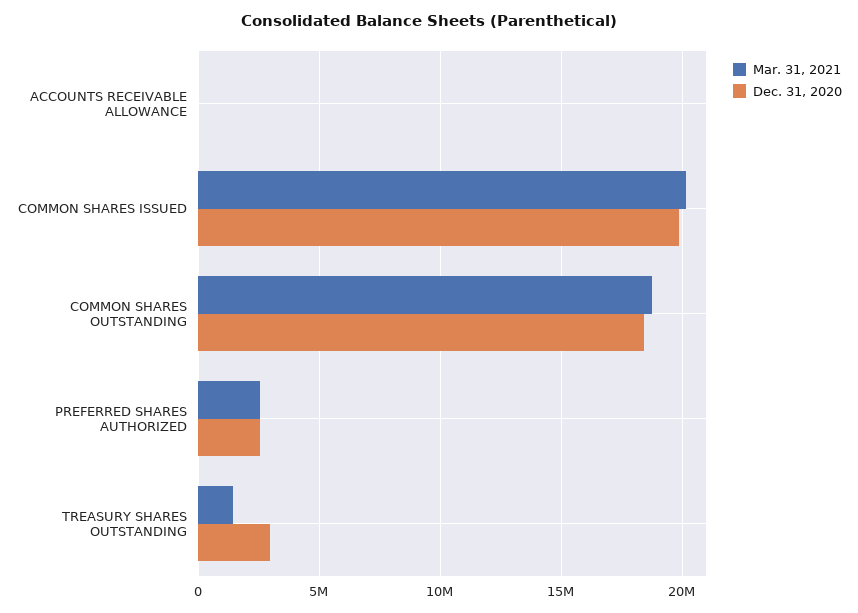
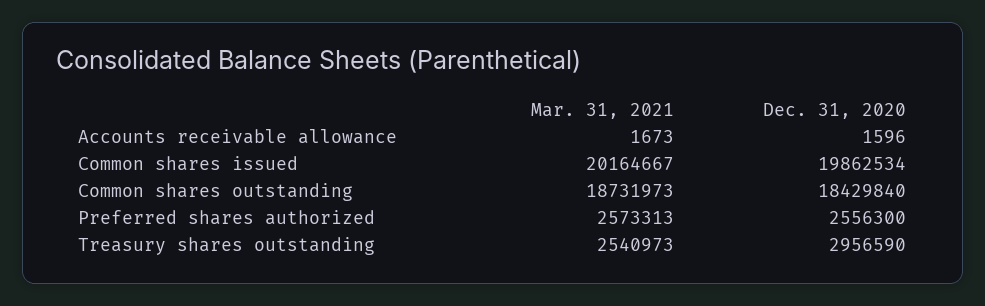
Mar. 31, 2021, TREASURY SHARES OUTSTANDING: 1500000 -> 2540973

